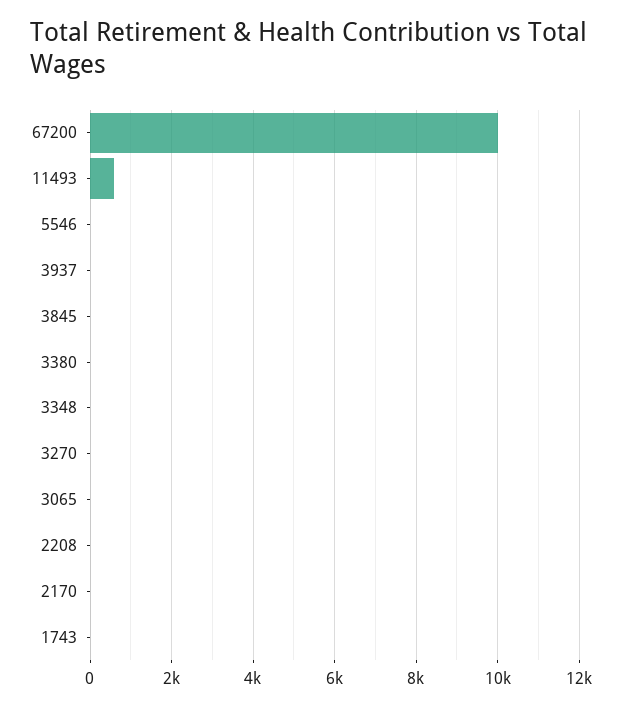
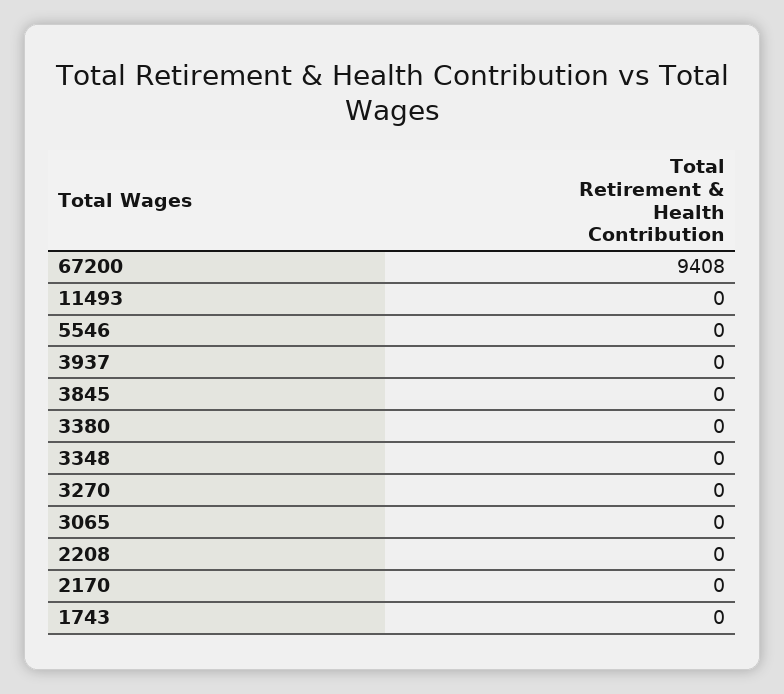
67200: 10000 -> 9408
11493: 600 -> 0

